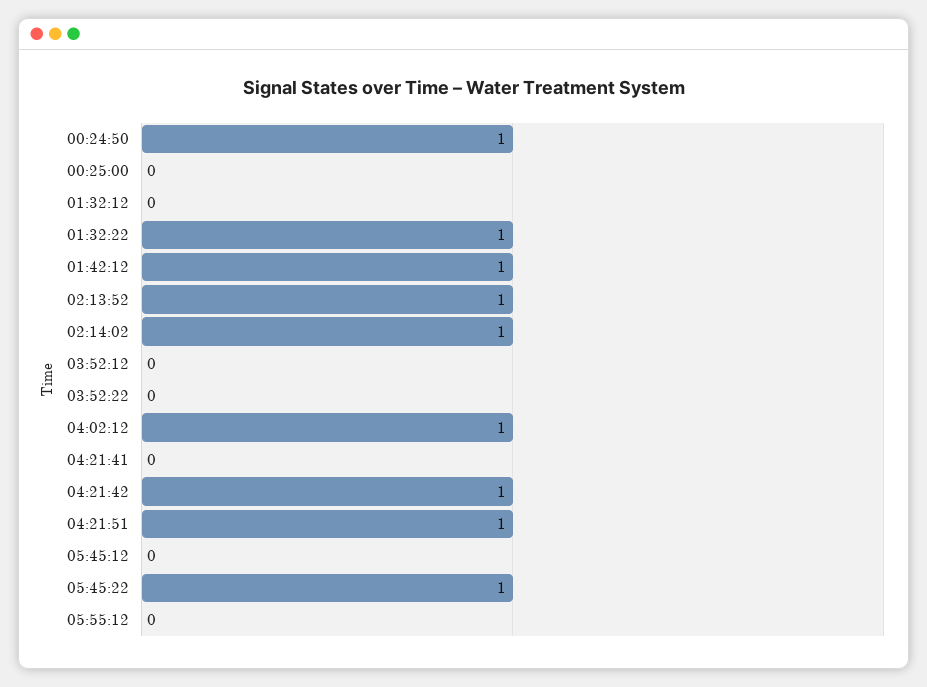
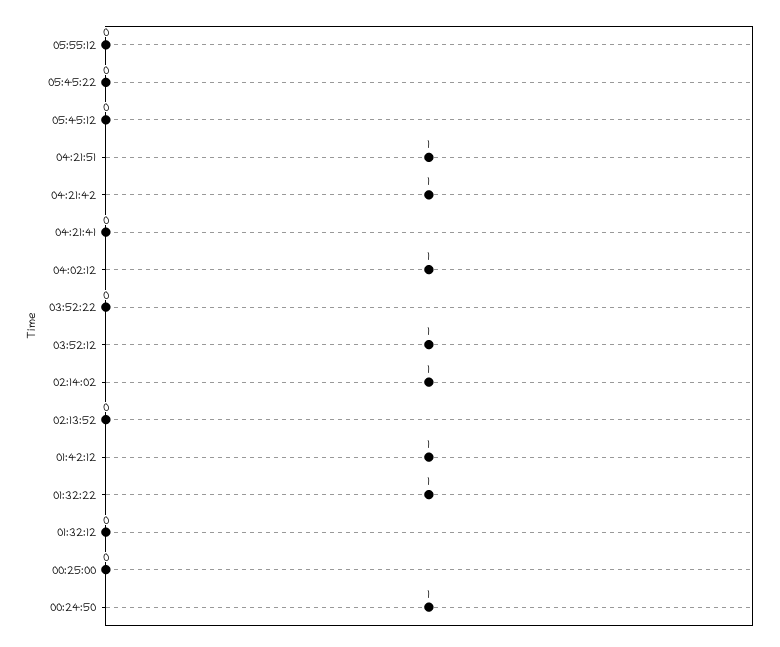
02:13:52: 1 -> 0
03:52:12: 0 -> 1
05:45:22: 1 -> 0

